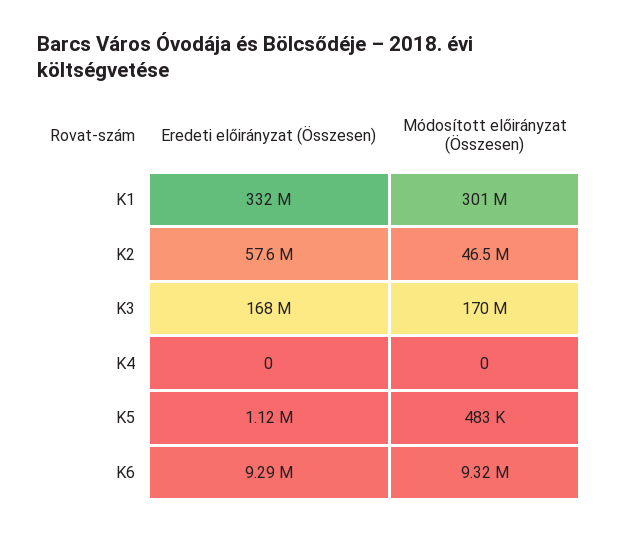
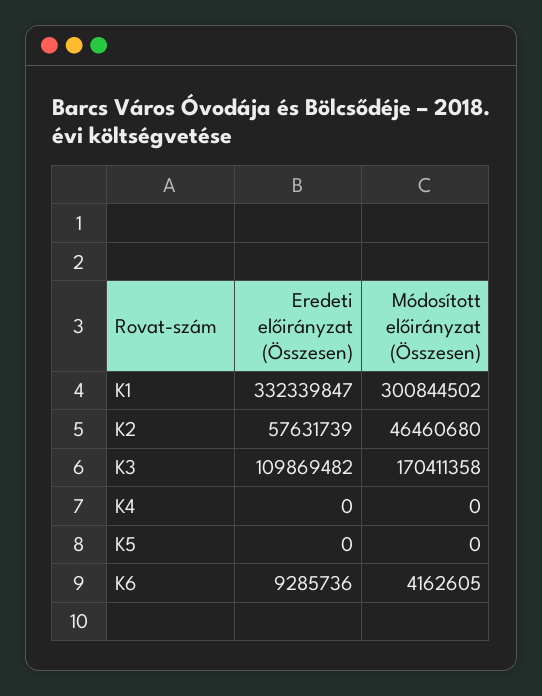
Eredeti előirányzat (Összesen), K3: 168000000 -> 109869482
Eredeti előirányzat (Összesen), K5: 1120000 -> 0
Módosított előirányzat (Összesen), K5: 483000 -> 0
Módosított előirányzat (Összesen), K6: 9320000 -> 4162605

